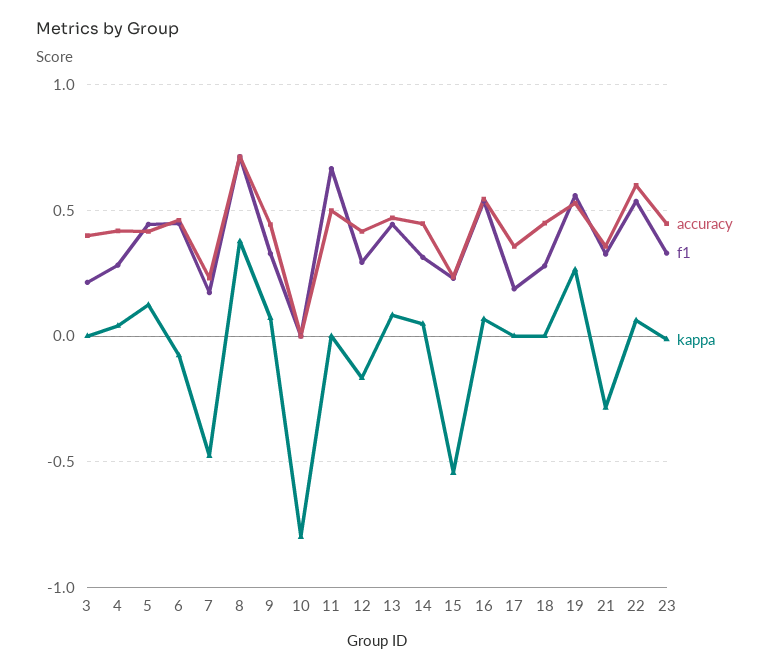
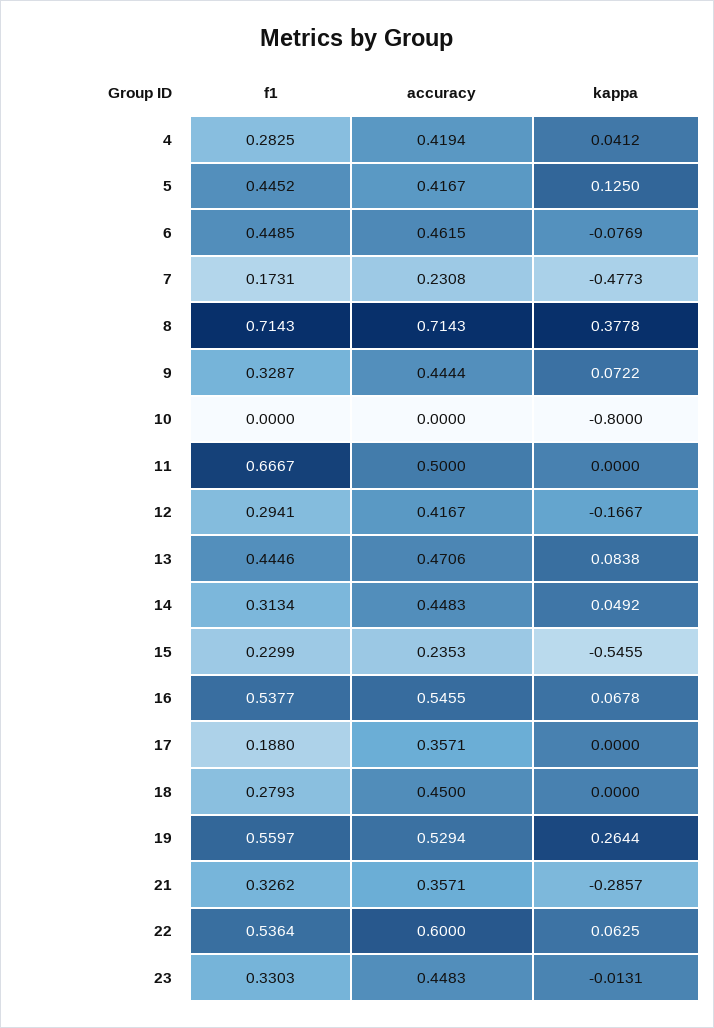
accuracy, 3: 0.4 -> none
f1, 3: 0.2 -> none
kappa, 3: 0 -> none

